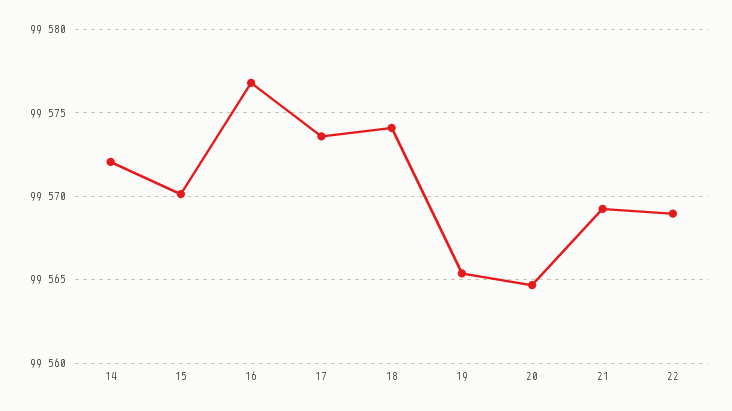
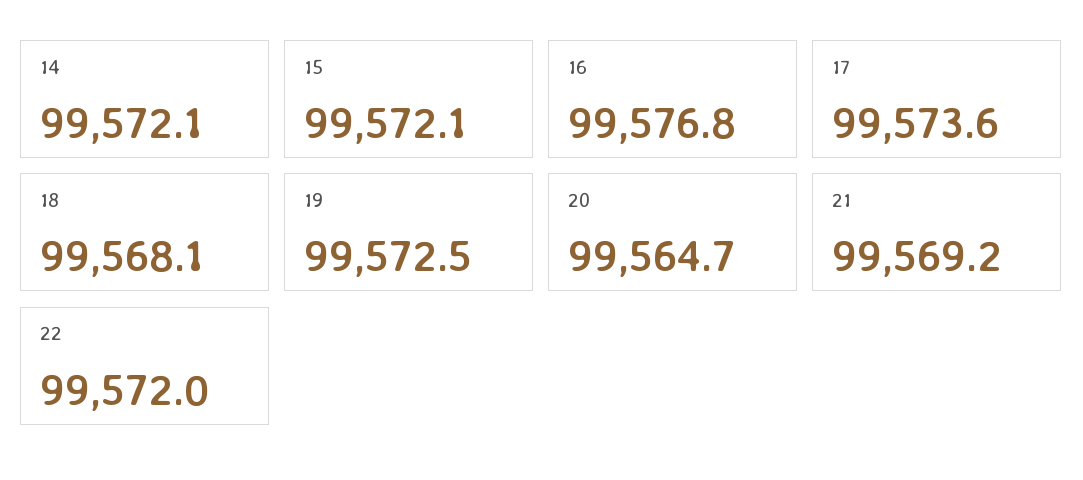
15: 99570 -> 99572.1
18: 99574 -> 99568.1
19: 99565.5 -> 99572.5
22: 99569 -> 99572

